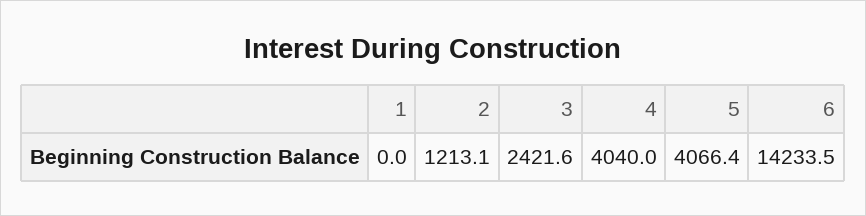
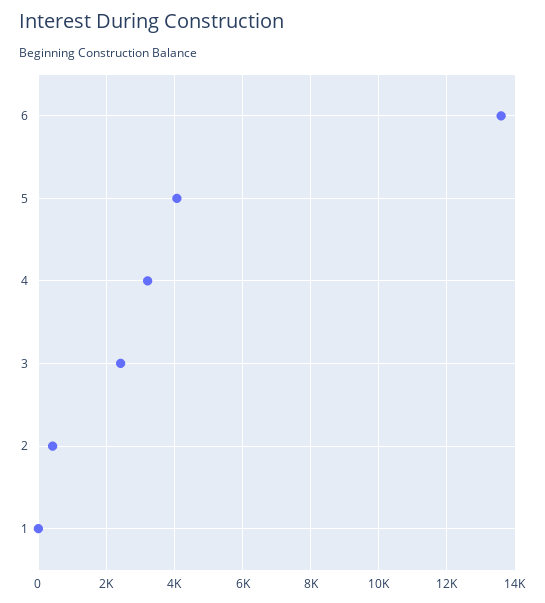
2: 1213.1 -> 400
4: 4040 -> 3200
6: 14233.5 -> 13600

